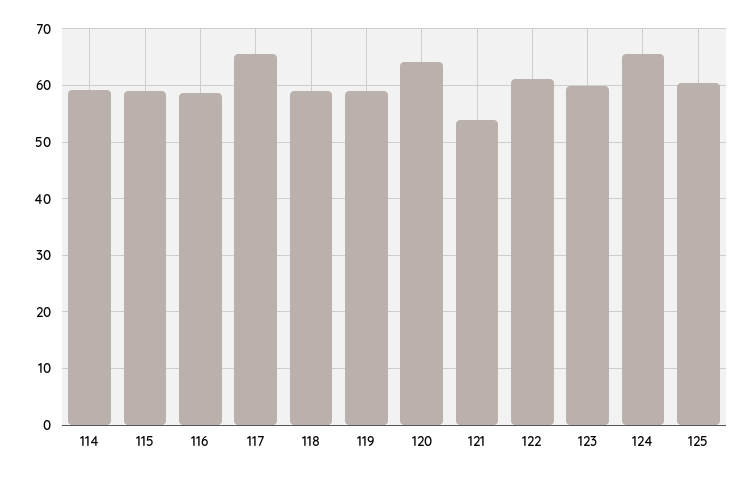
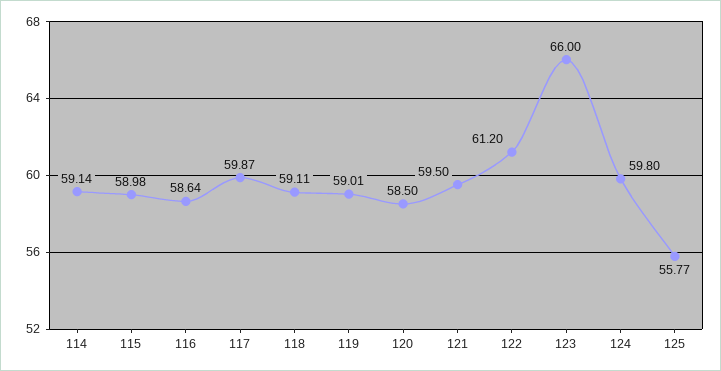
117: 66 -> 59.87
120: 64 -> 58.5
121: 54 -> 59.5
123: 60 -> 66
124: 66 -> 59.8
125: 60 -> 55.77

